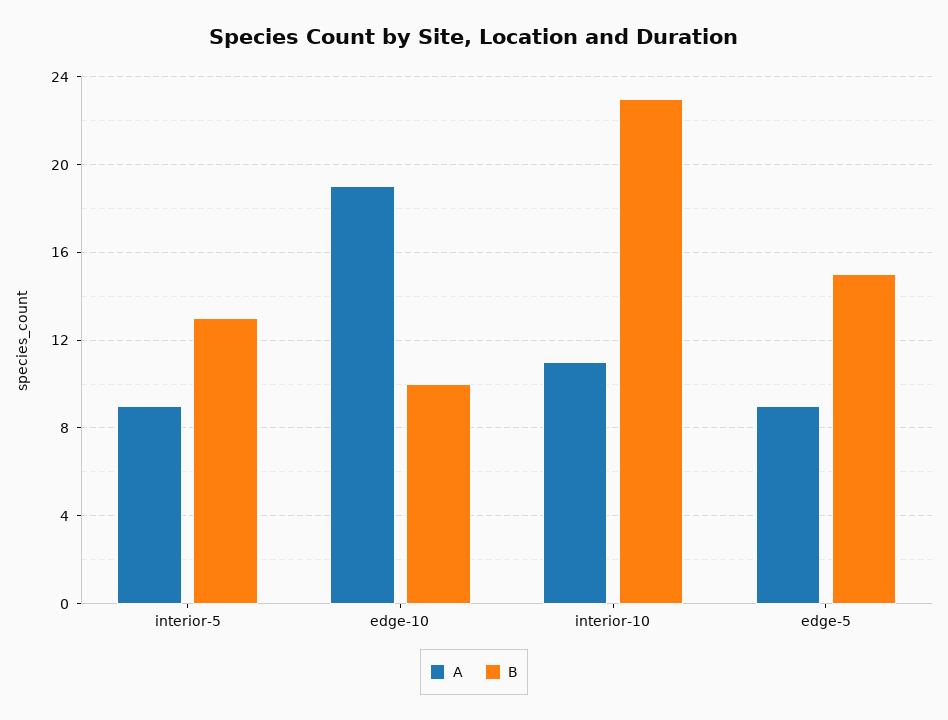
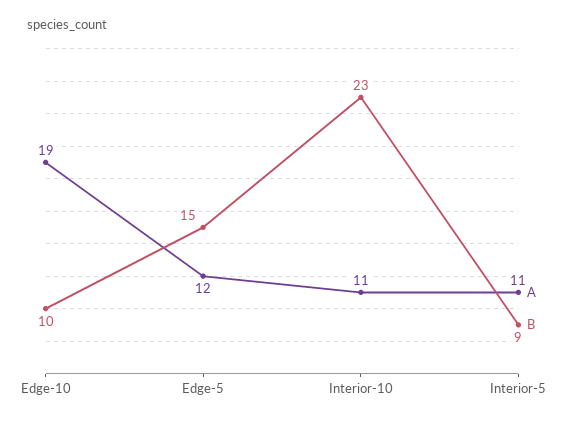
A, interior-5: 9 -> 11
B, interior-5: 13 -> 9
A, edge-5: 9 -> 12

